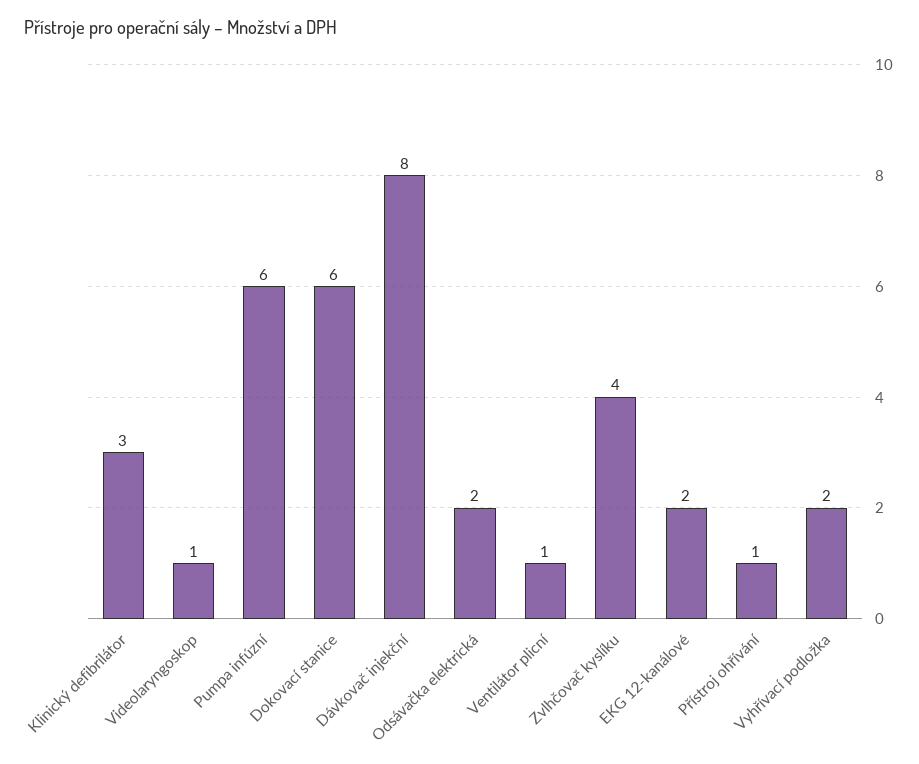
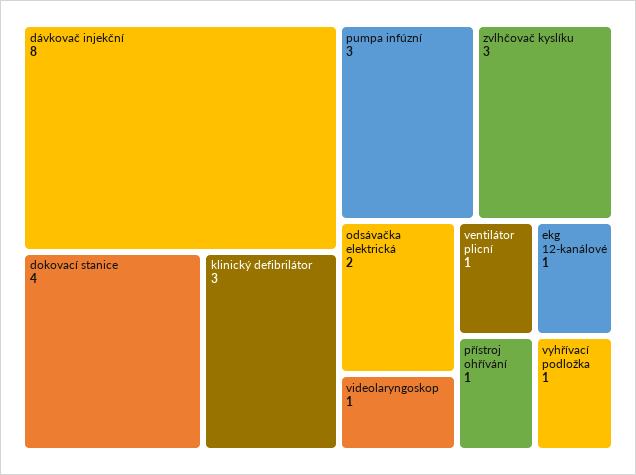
Pumpa infúzní: 6 -> 3
Dokovací stanice: 6 -> 4
Zvlhčovač kyslíku: 4 -> 3
EKG 12-kanálové: 2 -> 1
Vyhřívací podložka: 2 -> 1

